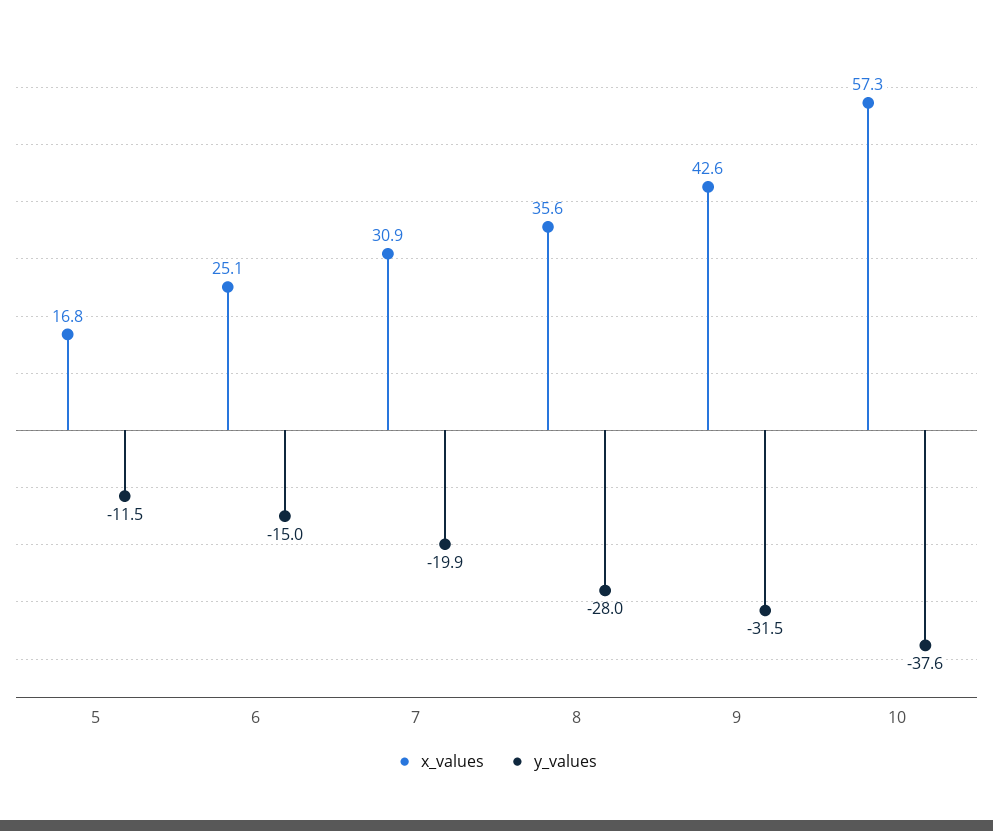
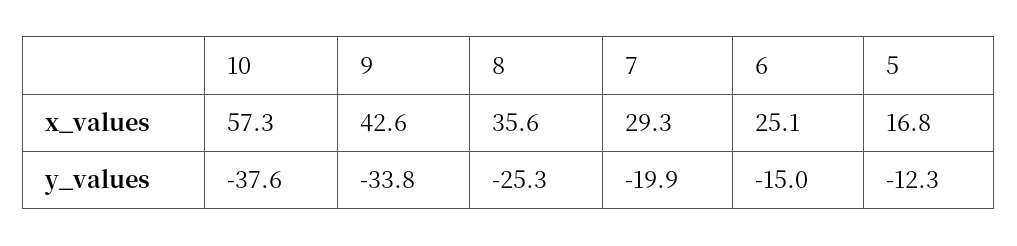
y_values, 5: -11.5 -> -12.3
x_values, 7: 30.9 -> 29.3
y_values, 8: -28 -> -25.3
y_values, 9: -31.5 -> -33.8

